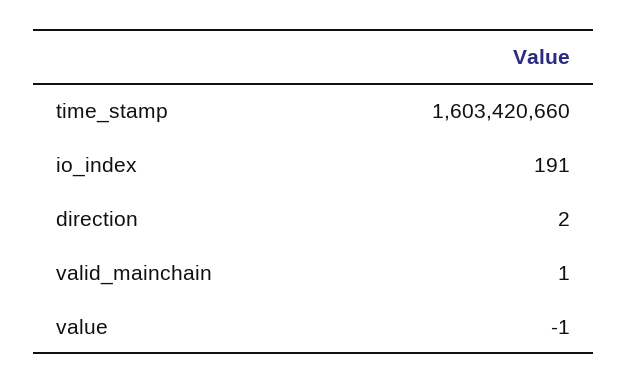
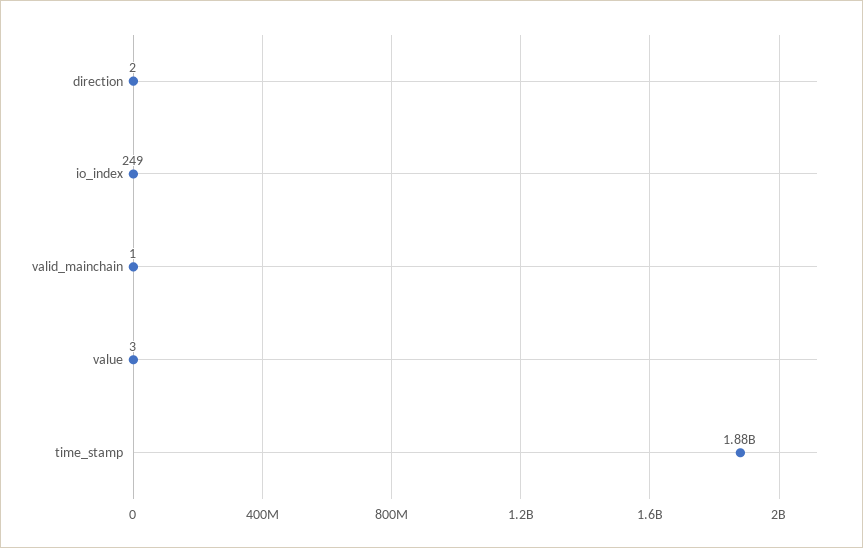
time_stamp: 1603420660 -> 1880000000
io_index: 191 -> 249
value: -1 -> 3

